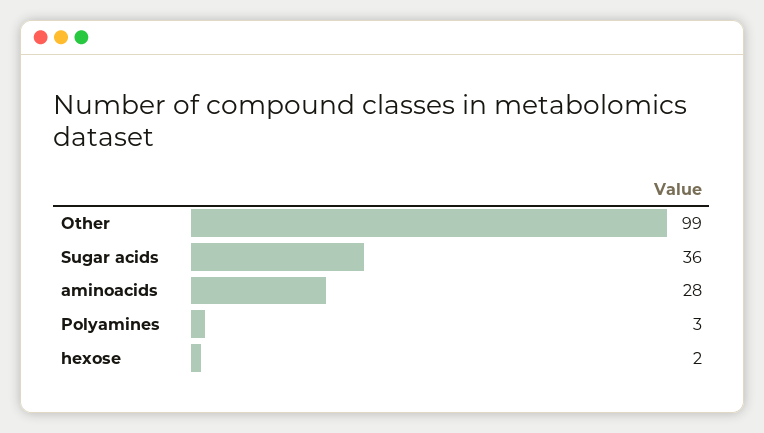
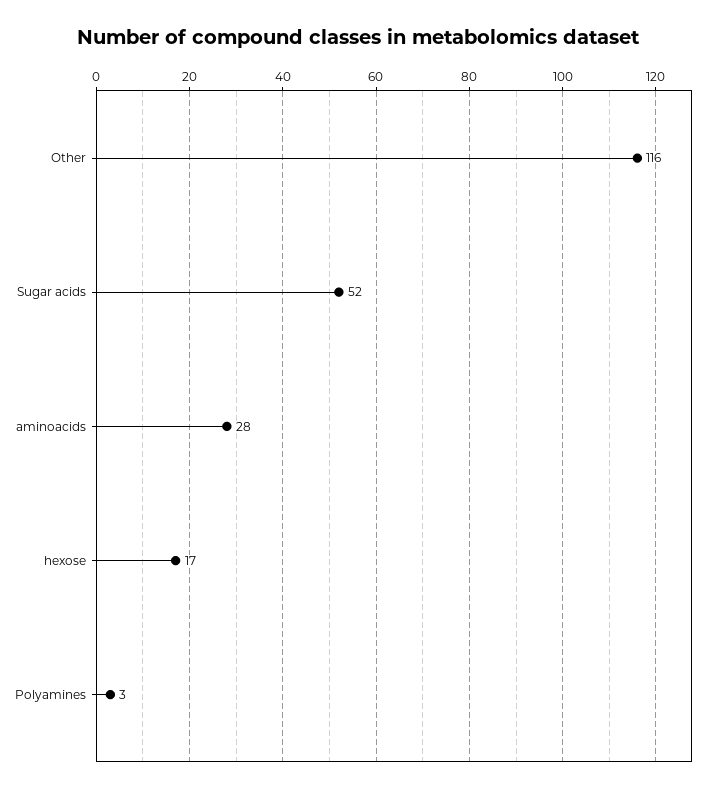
Other: 99 -> 116
Sugar acids: 36 -> 52
hexose: 2 -> 17

